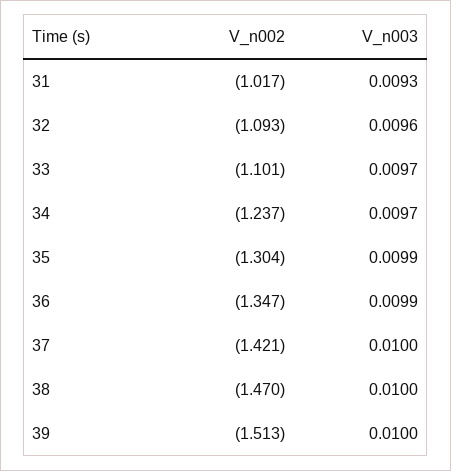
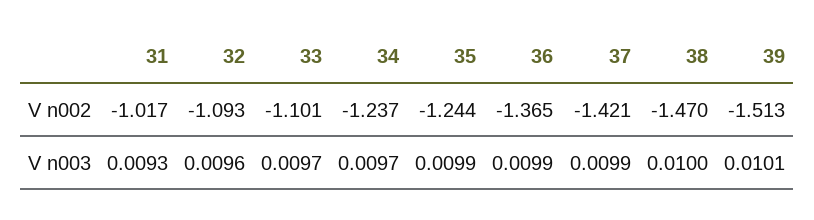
V_n002, 35: -1.304 -> -1.244
V_n002, 36: -1.347 -> -1.365
V_n003, 37: 0.01 -> 0.0099
V_n003, 39: 0.01 -> 0.0101

